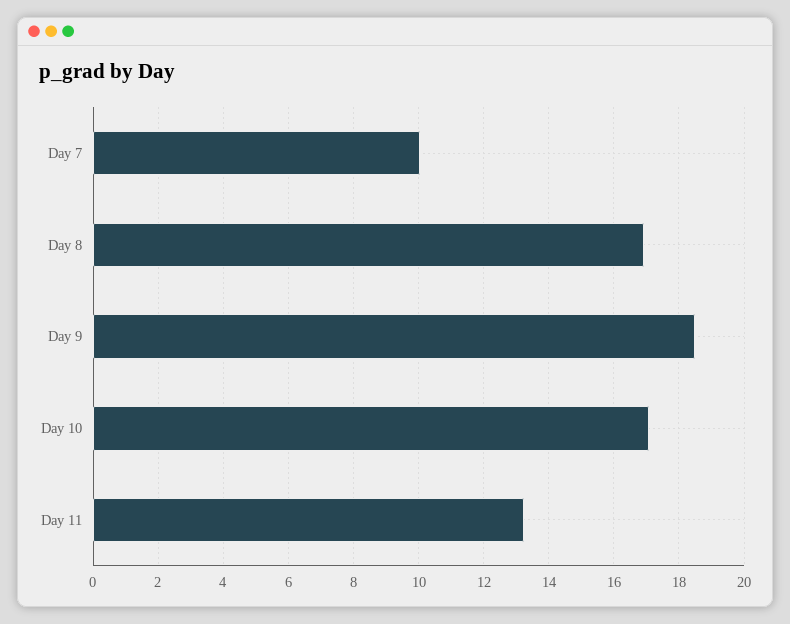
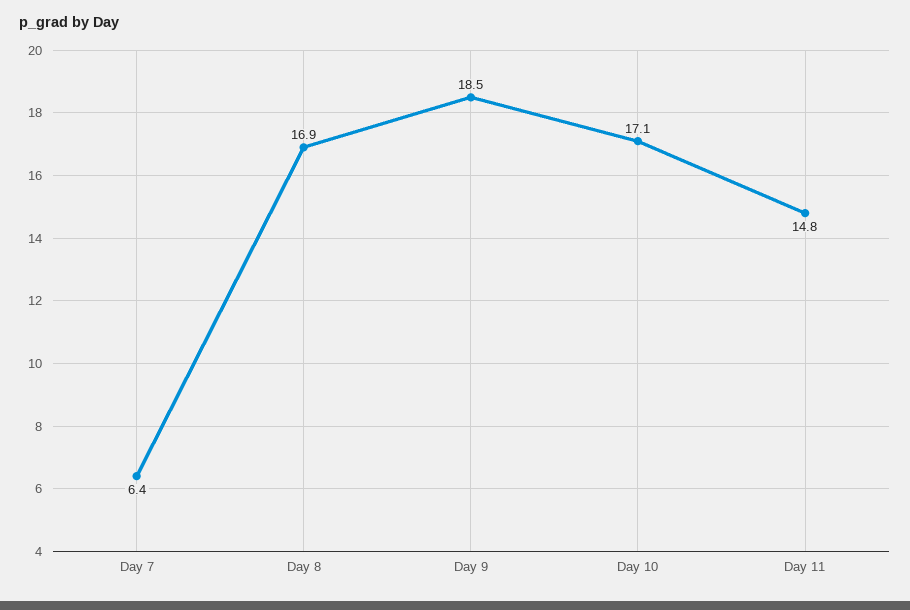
Day 7: 10 -> 6.4
Day 11: 13.2 -> 14.8

